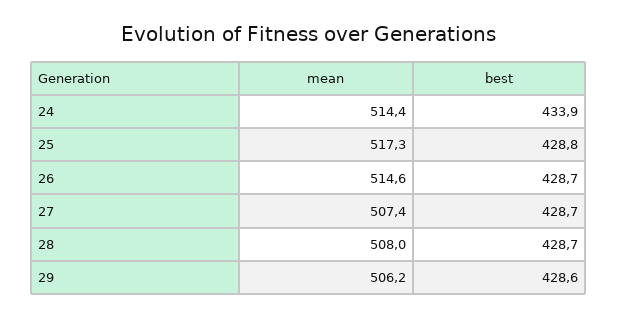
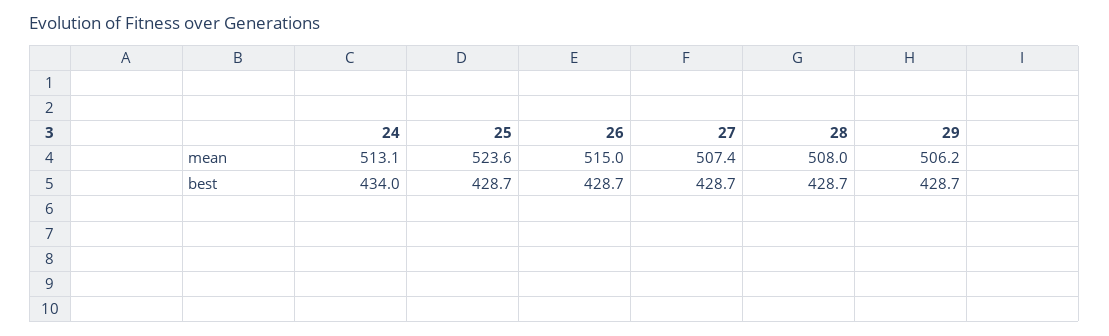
mean, 24: 514.4 -> 513.1
best, 24: 433.9 -> 434
mean, 25: 517.3 -> 523.6
best, 25: 428.8 -> 428.7
mean, 26: 514.6 -> 515
best, 29: 428.6 -> 428.7

